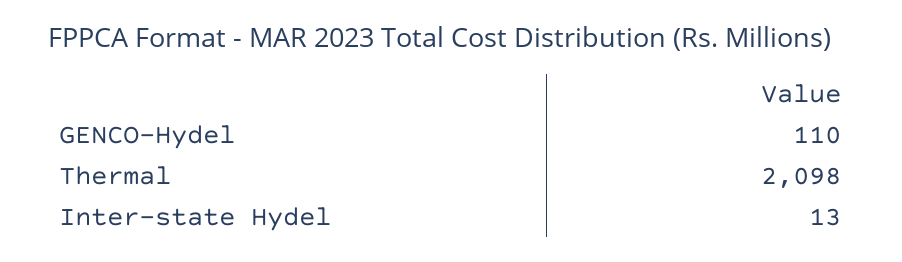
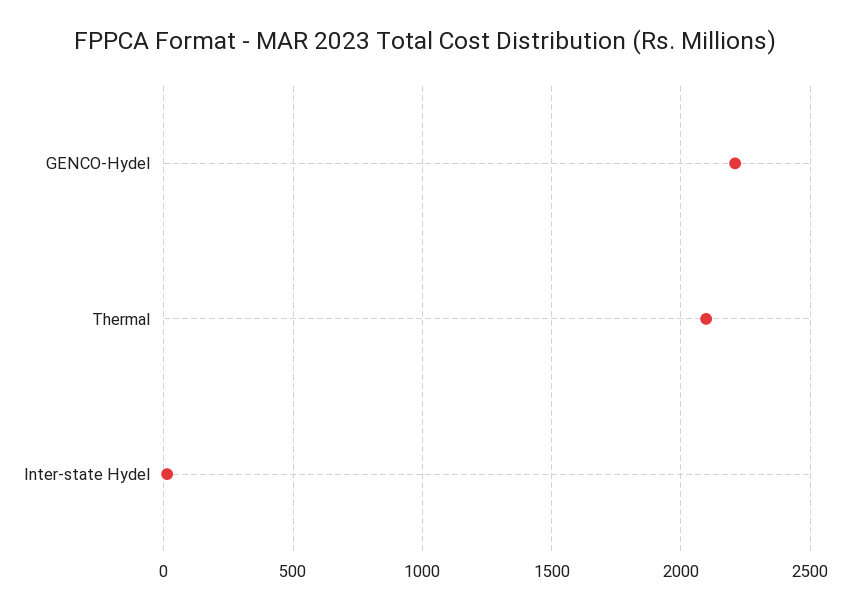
GENCO-Hydel: 110 -> 2200

